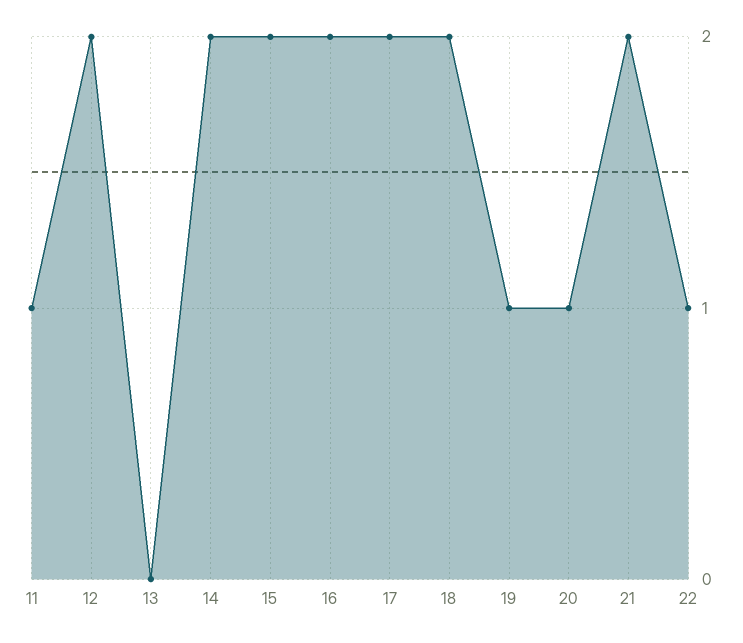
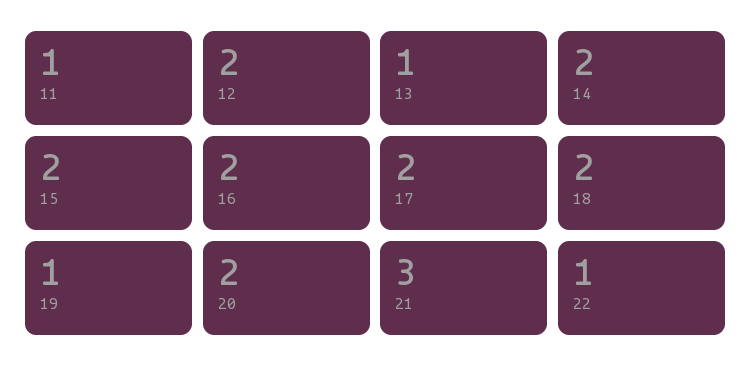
13: 0 -> 1
20: 1 -> 2
21: 2 -> 3

